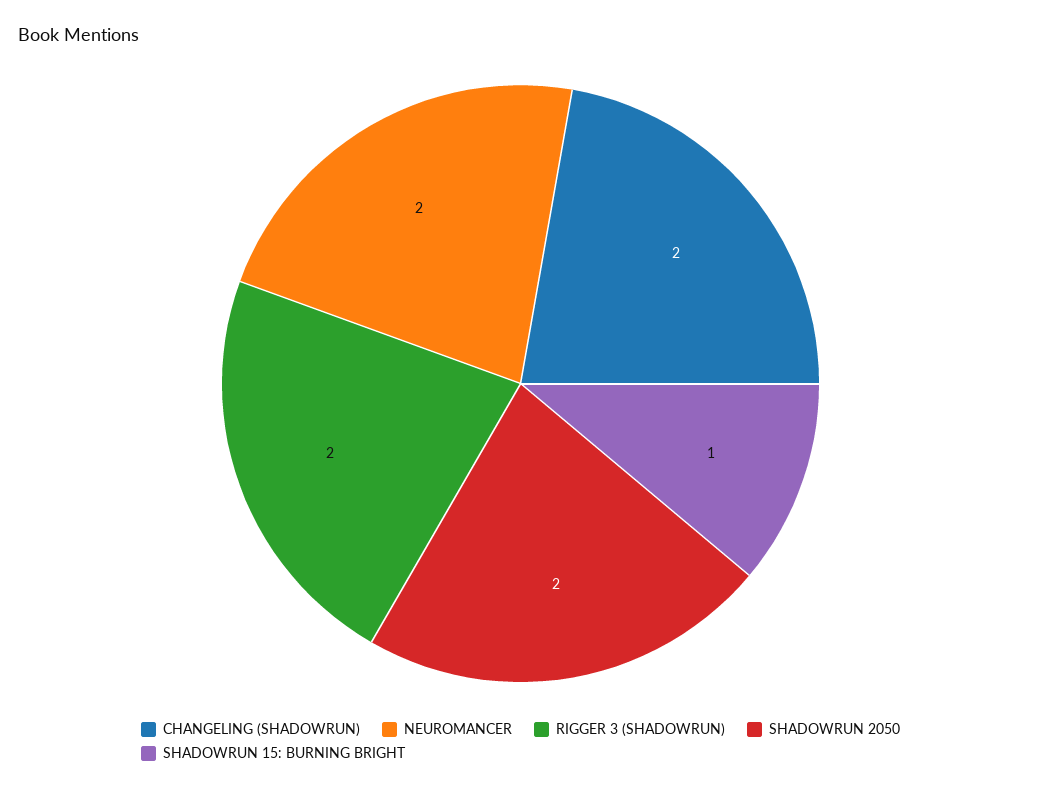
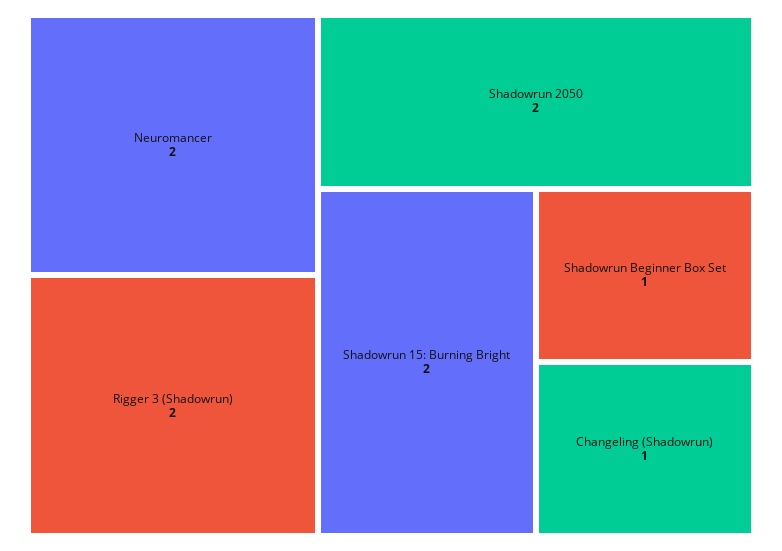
CHANGELING (SHADOWRUN): 2 -> 1
SHADOWRUN 15: BURNING BRIGHT: 1 -> 2
Shadowrun Beginner Box Set: none -> 1

